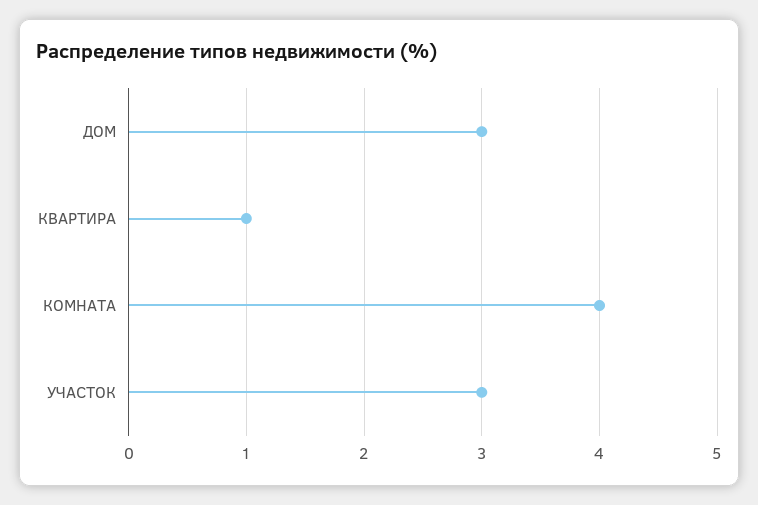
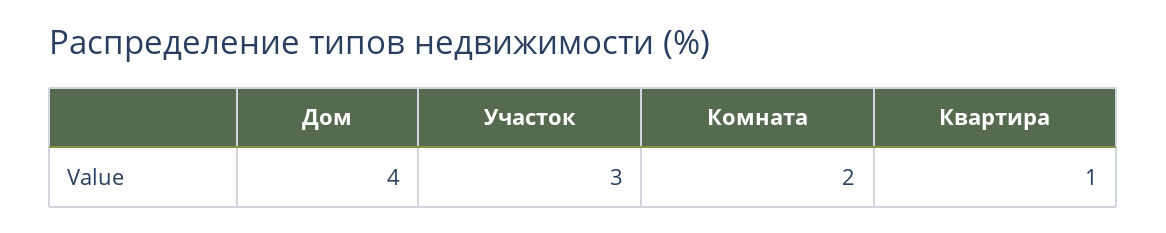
ДОМ: 3 -> 4
КОМНАТА: 4 -> 2

